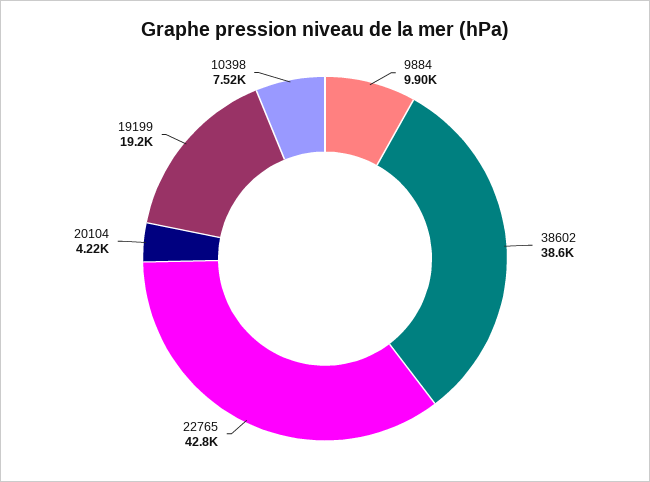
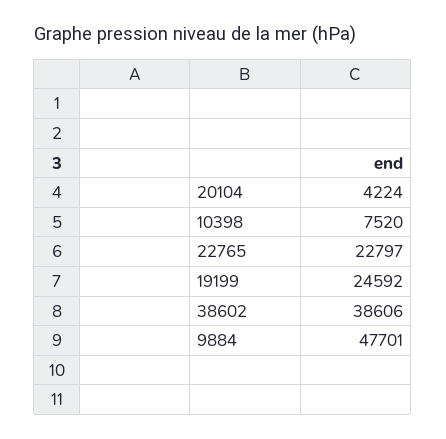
9884: 9900 -> 47701
22765: 42800 -> 22797
19199: 19200 -> 24592

